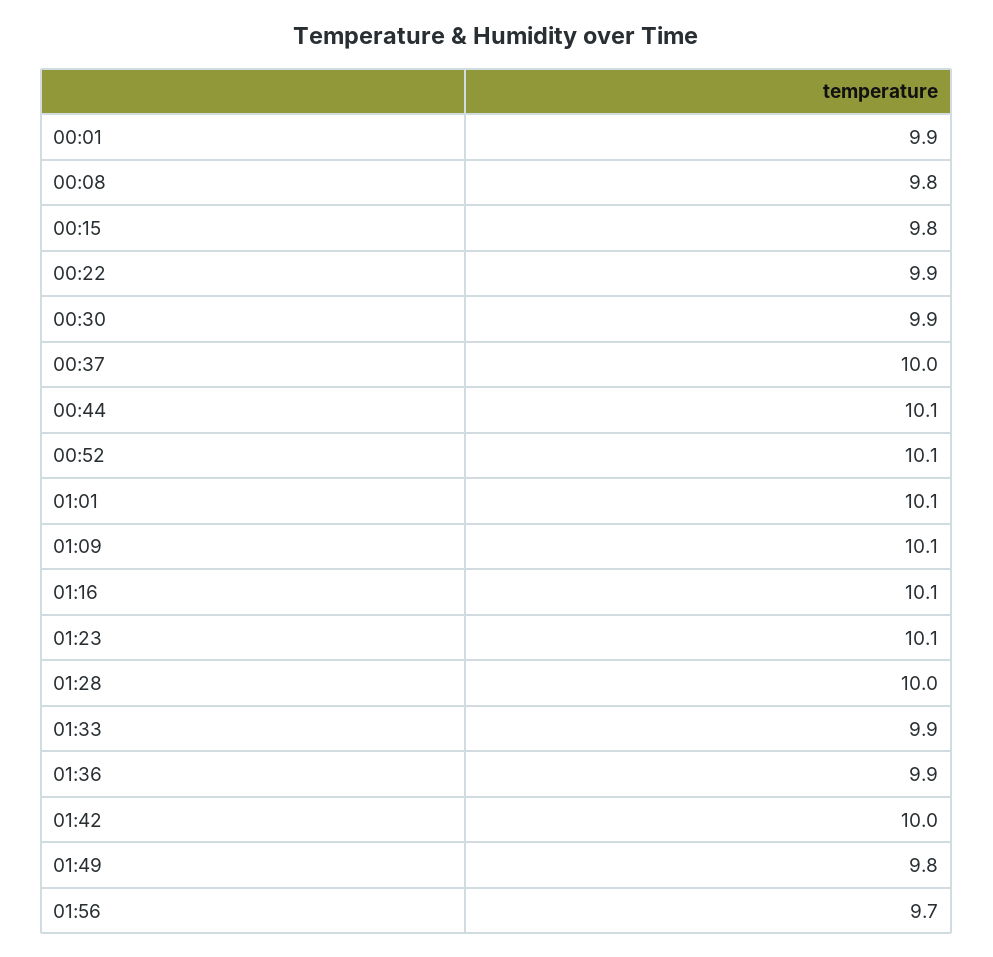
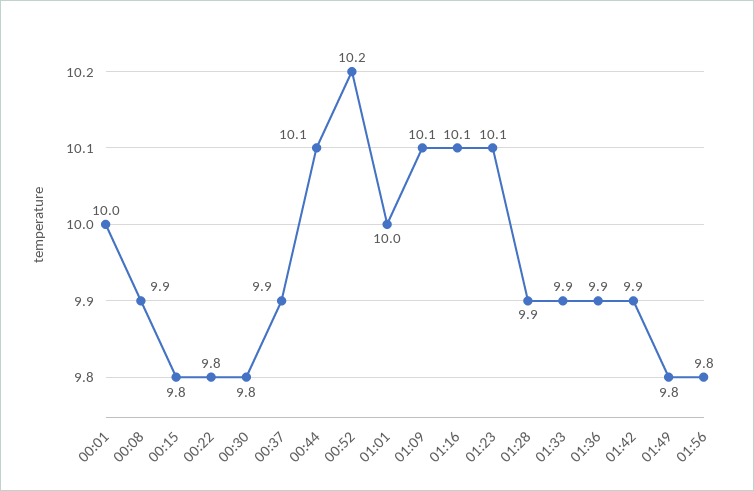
00:01: 9.9 -> 10
00:08: 9.8 -> 9.9
00:22: 9.9 -> 9.8
00:30: 9.9 -> 9.8
00:37: 10 -> 9.9
00:52: 10.1 -> 10.2
01:01: 10.1 -> 10
01:28: 10 -> 9.9
01:42: 10 -> 9.9
01:56: 9.7 -> 9.8

